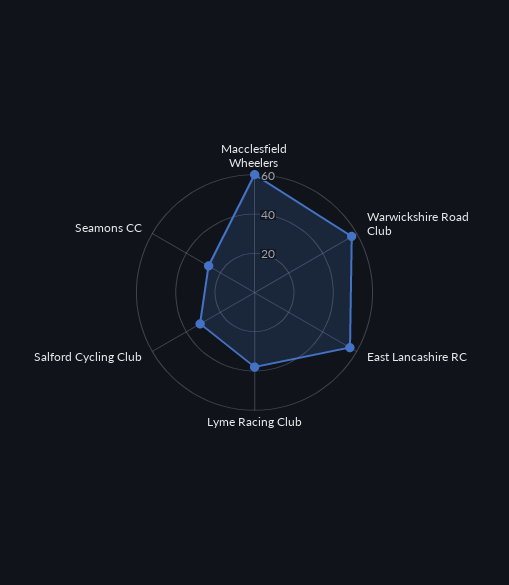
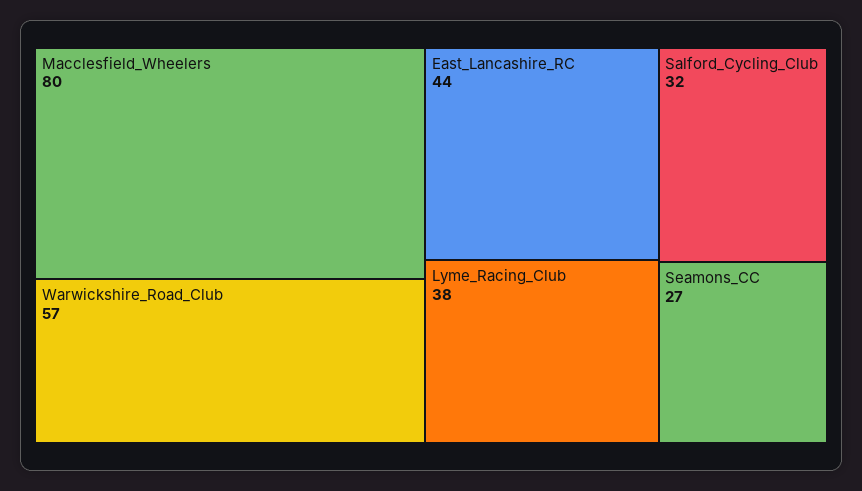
Macclesfield Wheelers: 60 -> 80
East Lancashire RC: 55 -> 44

